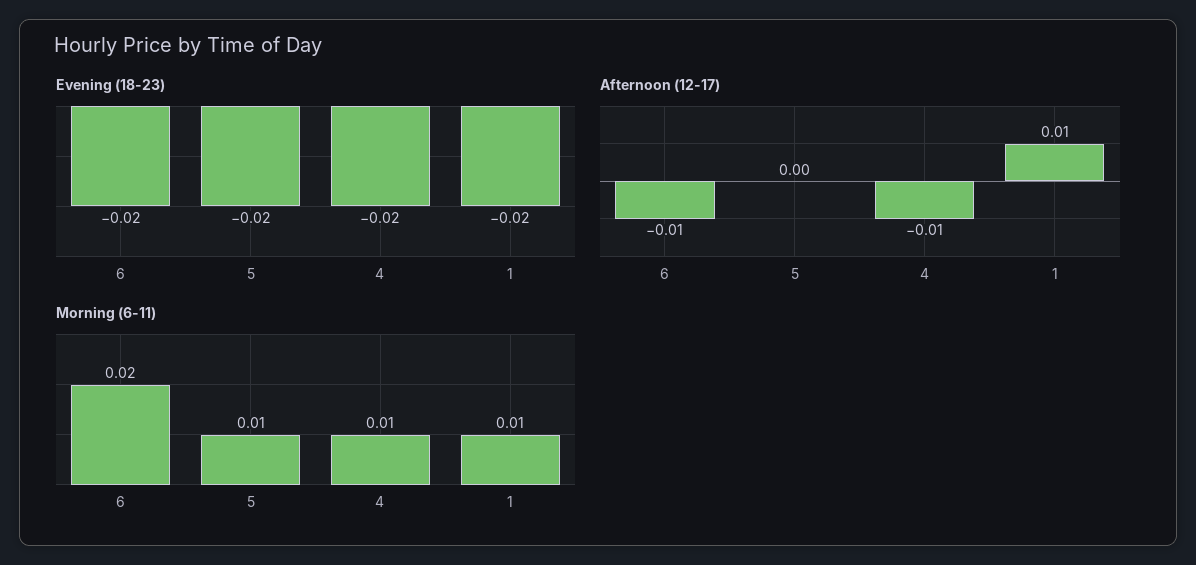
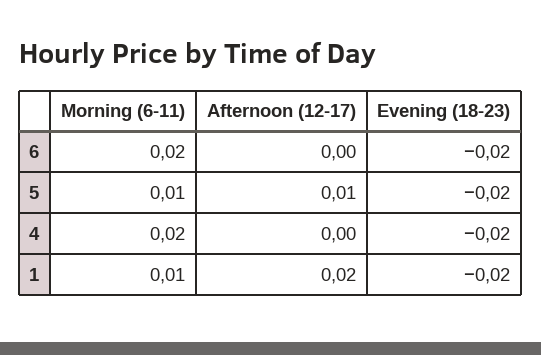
Afternoon (12-17), 6: -0.01 -> 0
Afternoon (12-17), 5: 0 -> 0.01
Afternoon (12-17), 4: -0.01 -> 0
Afternoon (12-17), 1: 0.01 -> 0.02
Morning (6-11), 4: 0.01 -> 0.02

